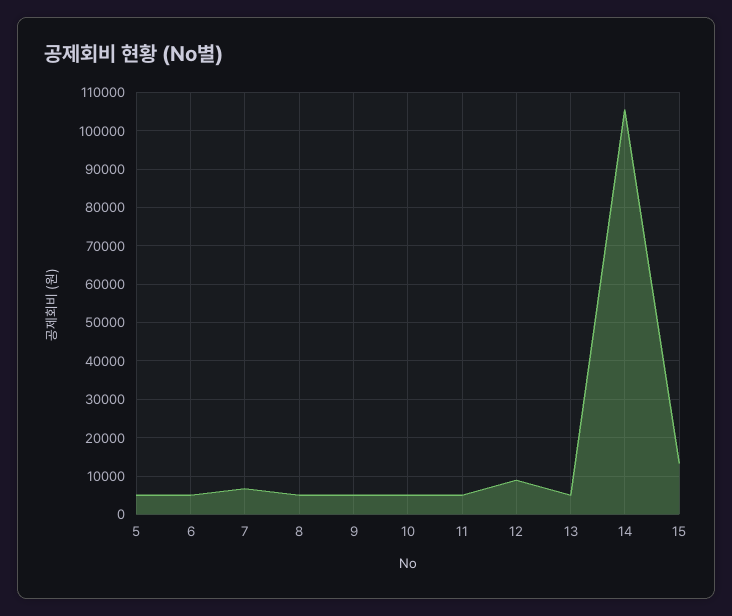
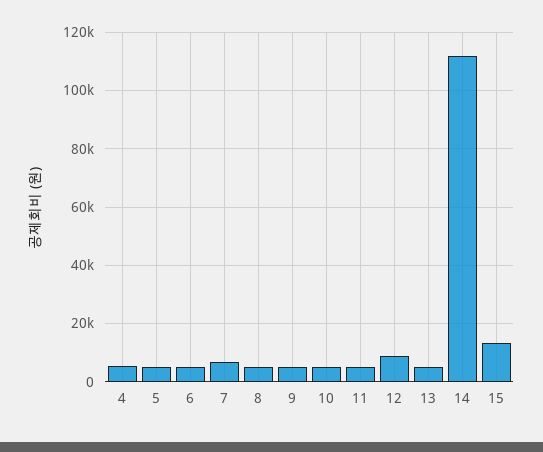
14: 106000 -> 112500
4: none -> 5000

